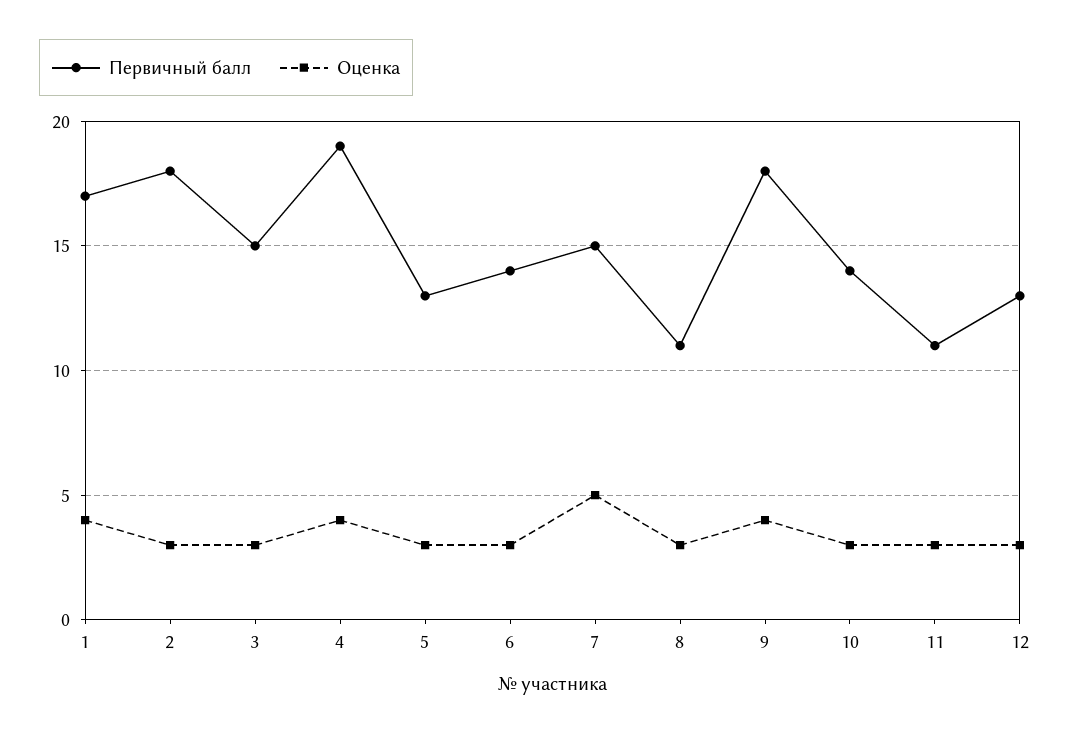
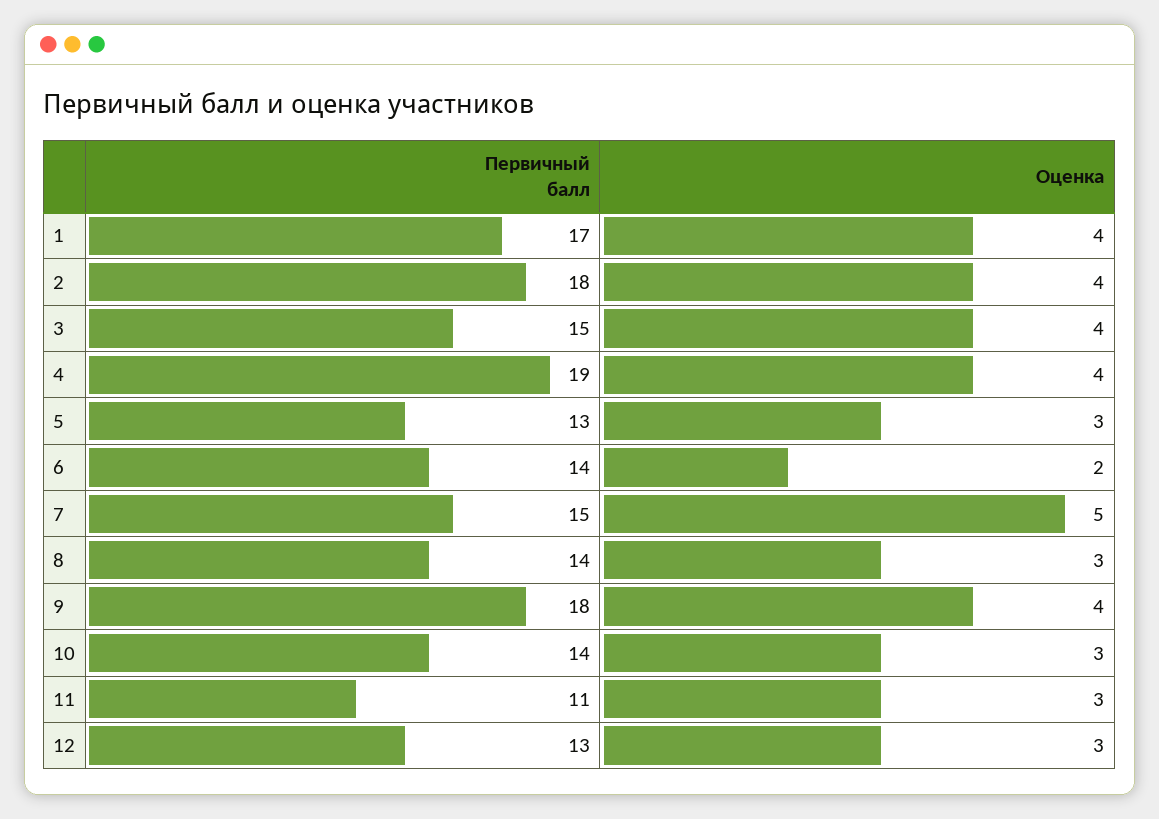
Оценка, 2: 3 -> 4
Оценка, 3: 3 -> 4
Оценка, 6: 3 -> 2
Первичный балл, 8: 11 -> 14

